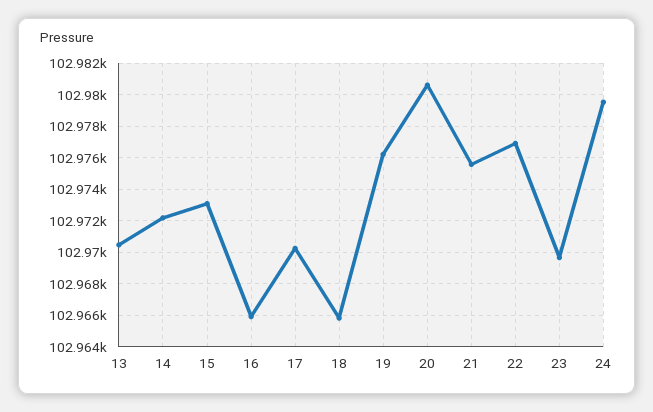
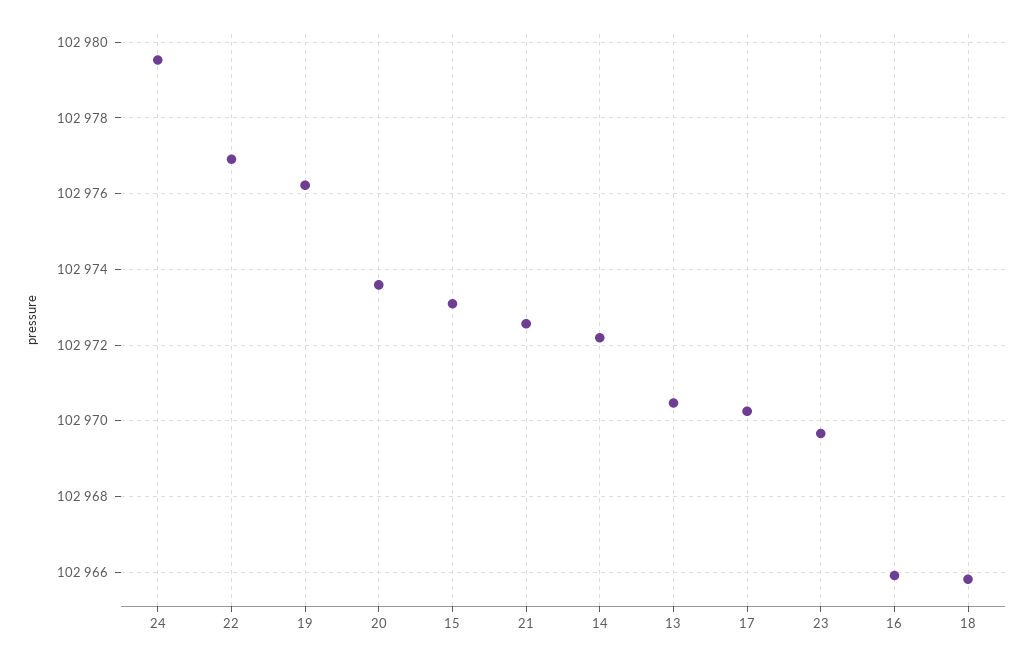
20: 102980.5 -> 102973.6
21: 102975.5 -> 102972.6

